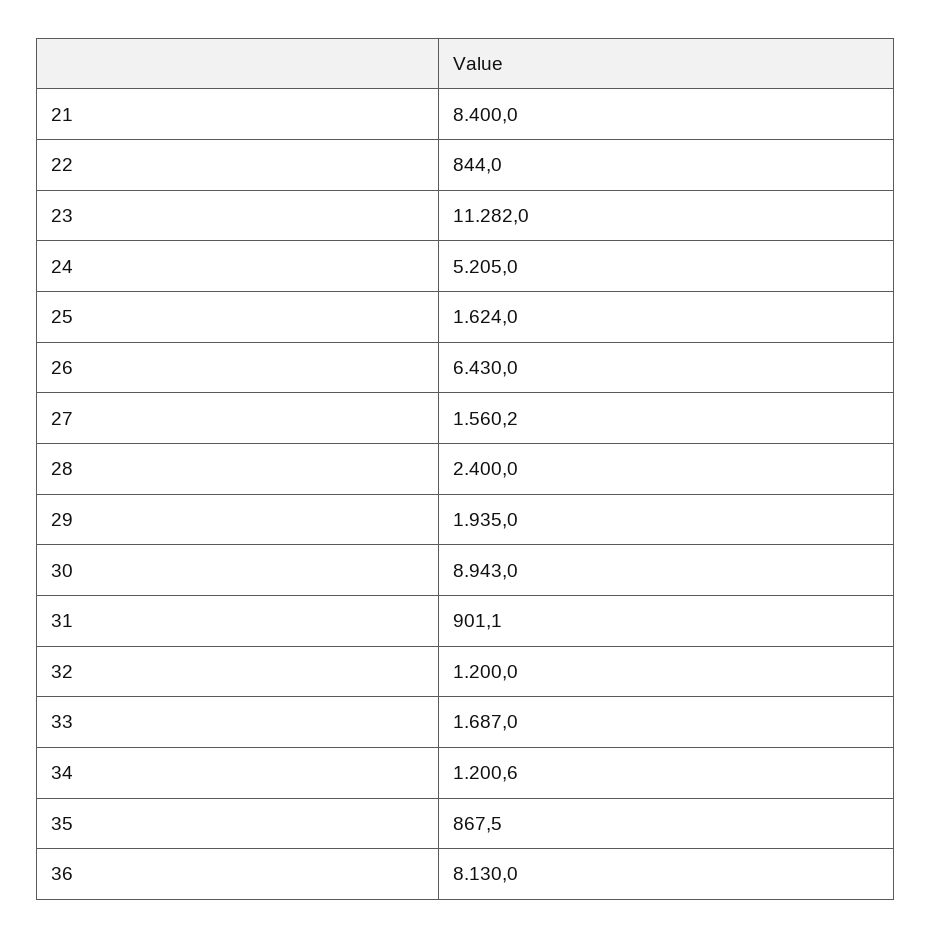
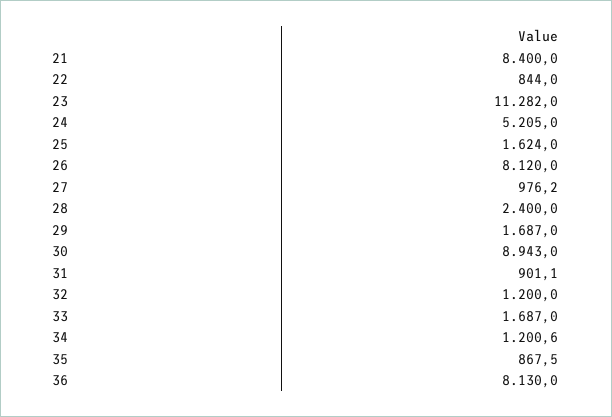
26: 6430 -> 8120
27: 1560.2 -> 976.2
29: 1935 -> 1687

